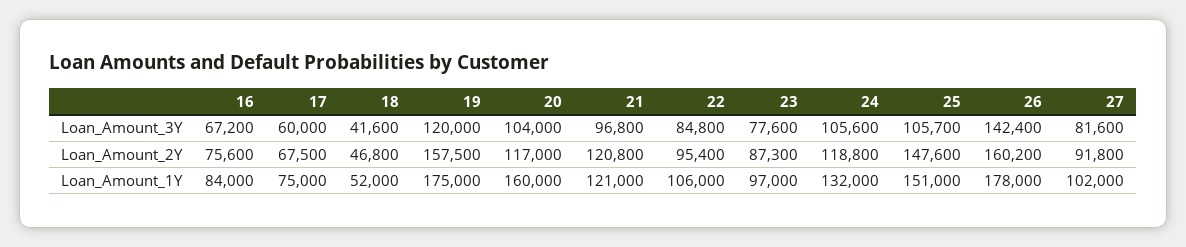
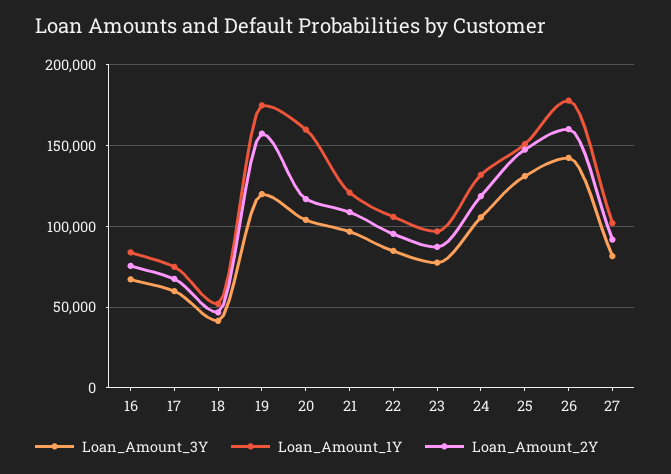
Loan_Amount_3Y, 25: 105700 -> 130000
Loan_Amount_2Y, 21: 120800 -> 110000

